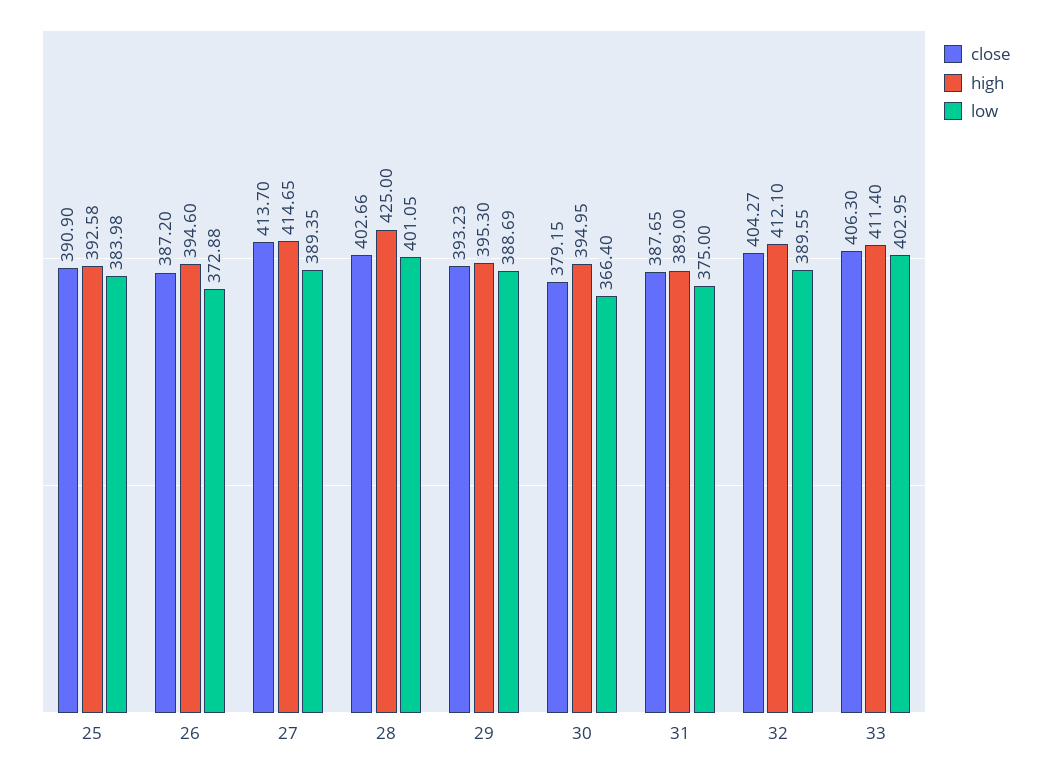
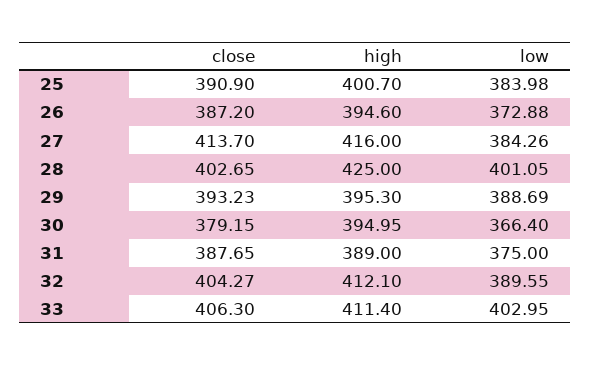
high, 25: 392.58 -> 400.7
high, 27: 414.65 -> 416
low, 27: 389.35 -> 384.26
close, 28: 402.66 -> 402.65

